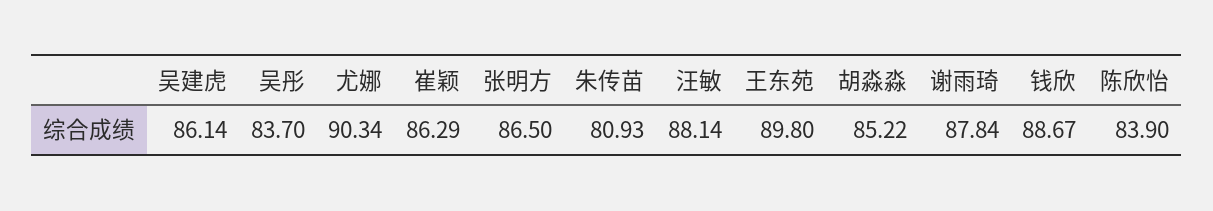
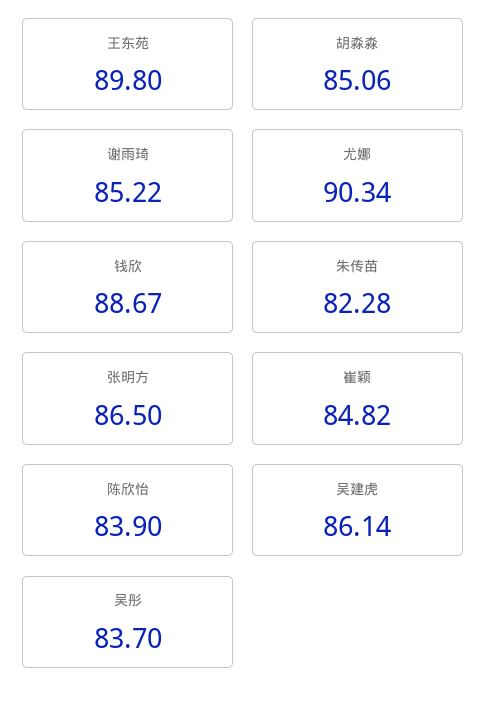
崔颖: 86.29 -> 84.82
朱传苗: 80.93 -> 82.28
汪敏: 88.14 -> none
胡淼淼: 85.22 -> 85.06
谢雨琦: 87.84 -> 85.22

